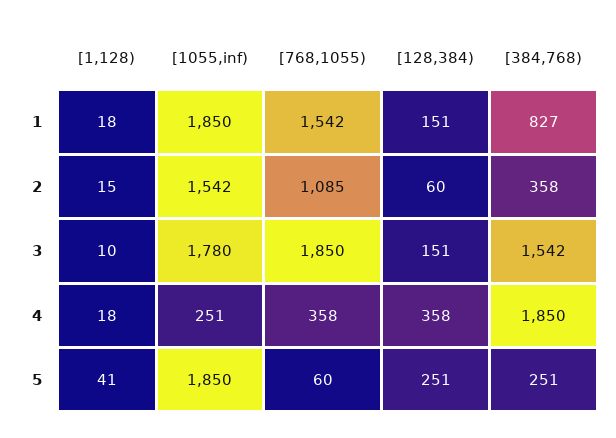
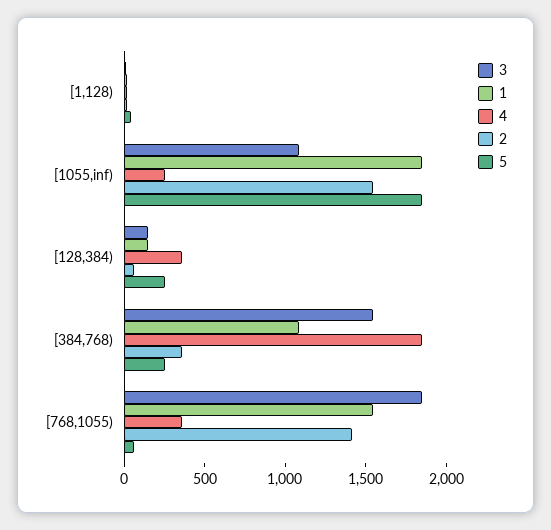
1, [384,768): 827 -> 1100
2, [768,1055): 1085 -> 1400
3, [1055,inf): 1780 -> 1100

